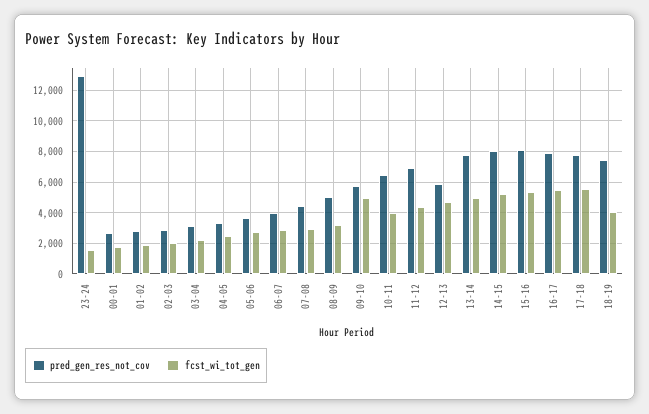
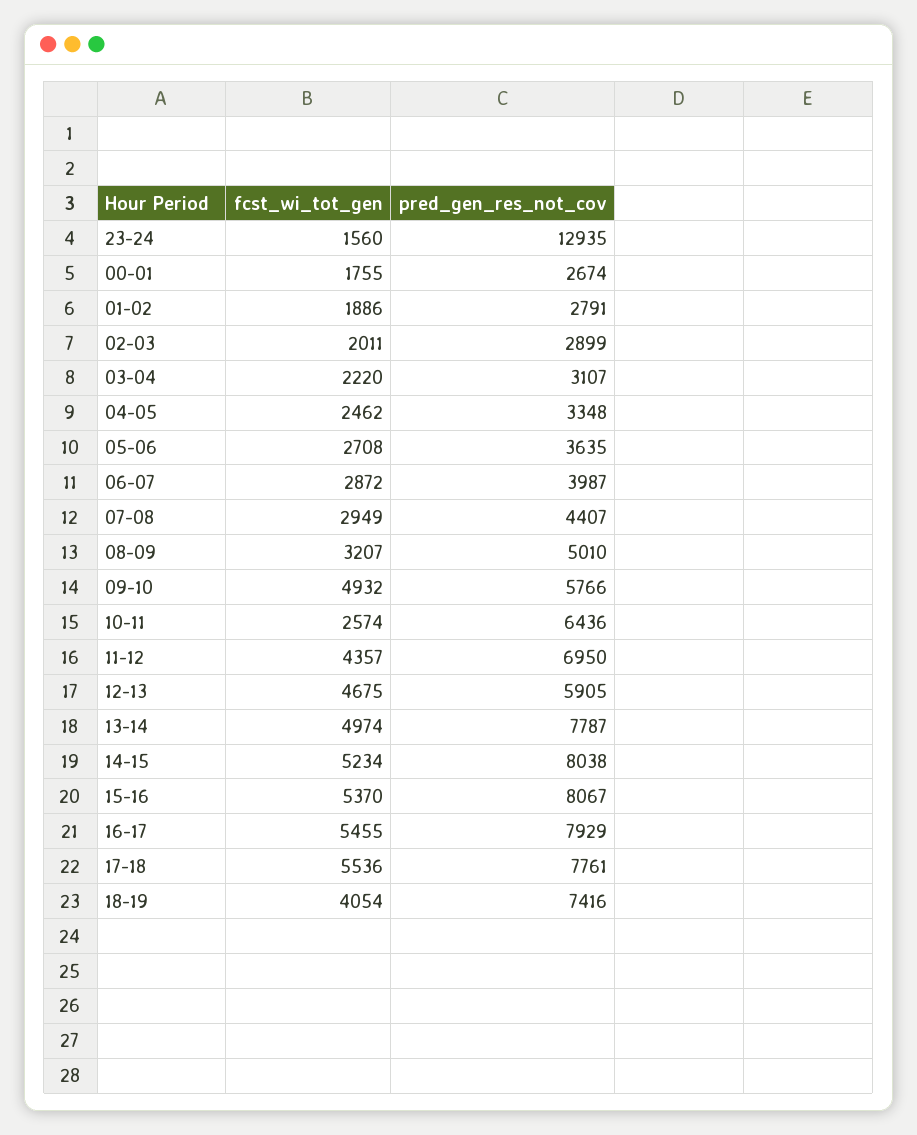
fcst_wi_tot_gen, 10-11: 4000 -> 2574

